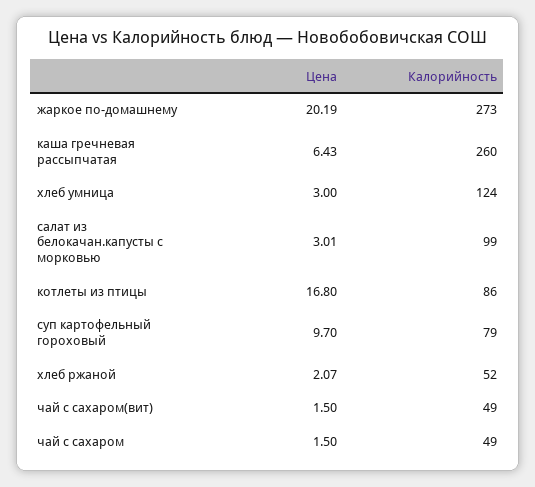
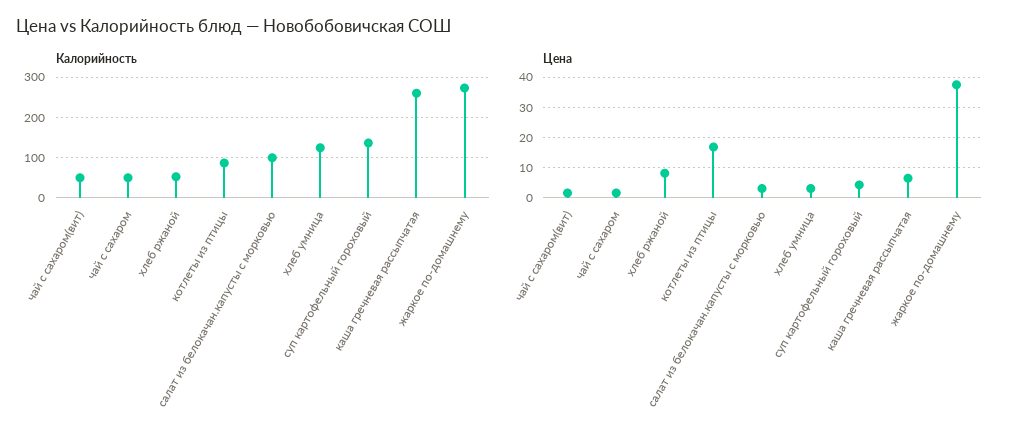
Цена, жаркое по-домашнему: 20.19 -> 38
Цена, суп картофельный гороховый: 9.7 -> 4
Калорийность, суп картофельный гороховый: 79 -> 140
Цена, хлеб ржаной: 2.07 -> 8

